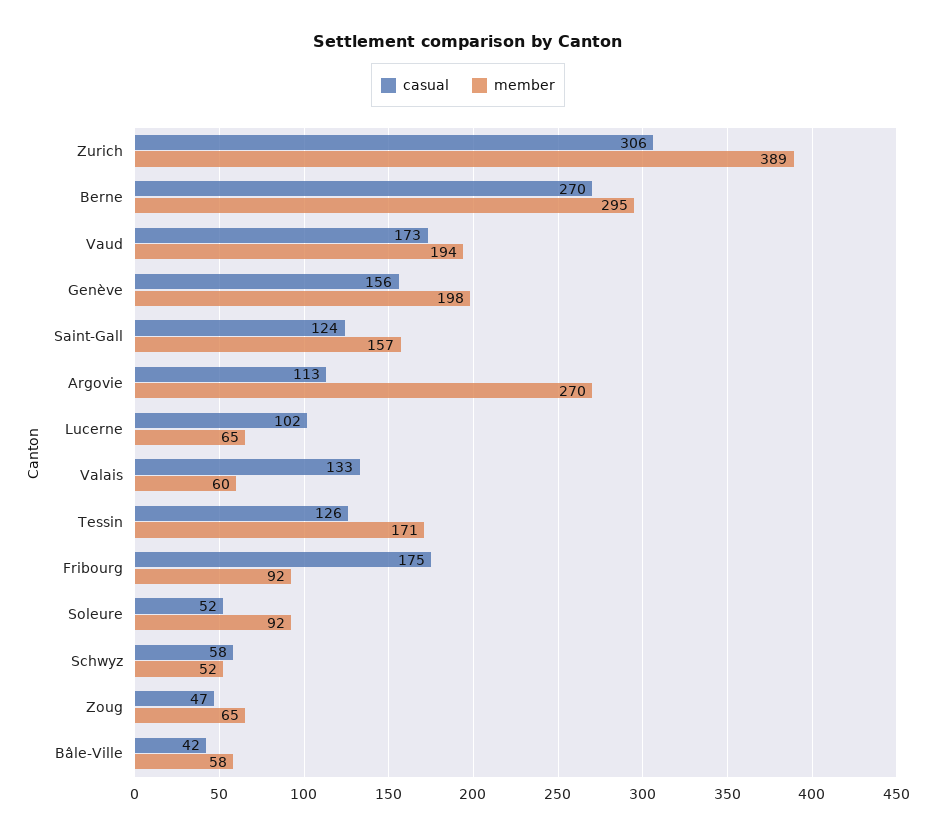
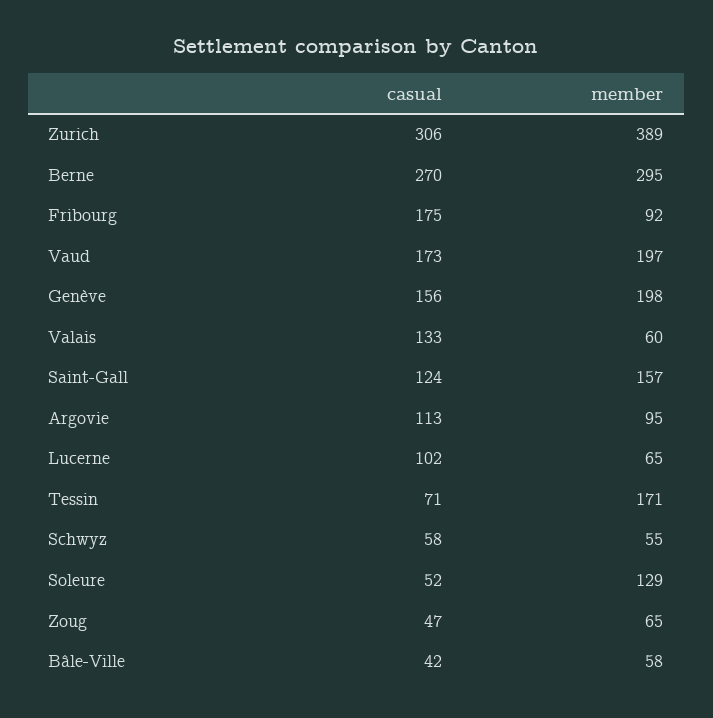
member, Vaud: 194 -> 197
member, Argovie: 270 -> 95
casual, Tessin: 126 -> 71
member, Soleure: 92 -> 129
member, Schwyz: 52 -> 55

